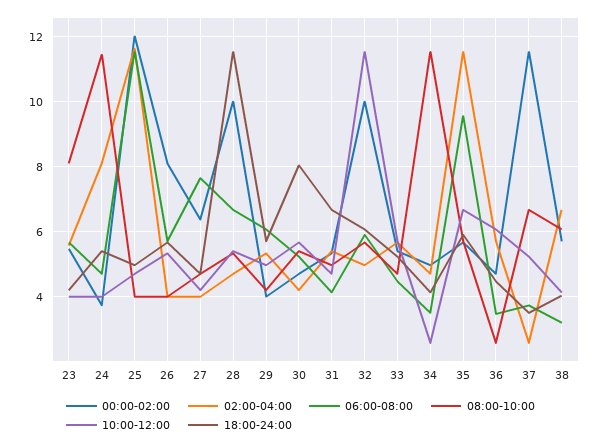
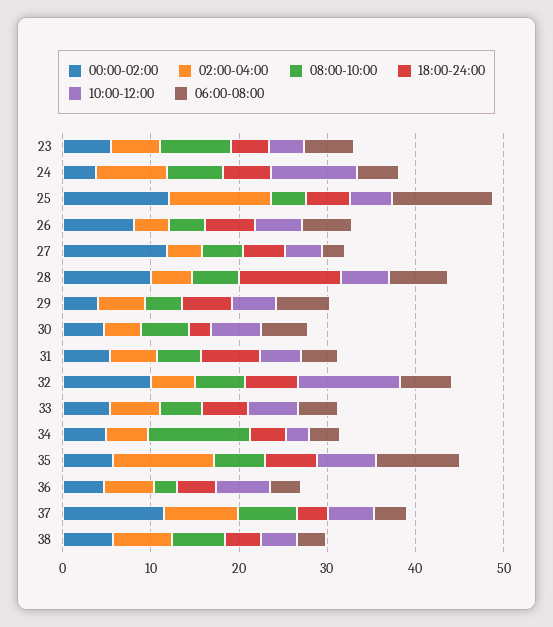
08:00-10:00, 24: 11.4 -> 6
10:00-12:00, 24: 4 -> 10
00:00-02:00, 27: 6.4 -> 12
06:00-08:00, 27: 7.6 -> 2
18:00-24:00, 30: 8 -> 2
02:00-04:00, 37: 2.6 -> 8

